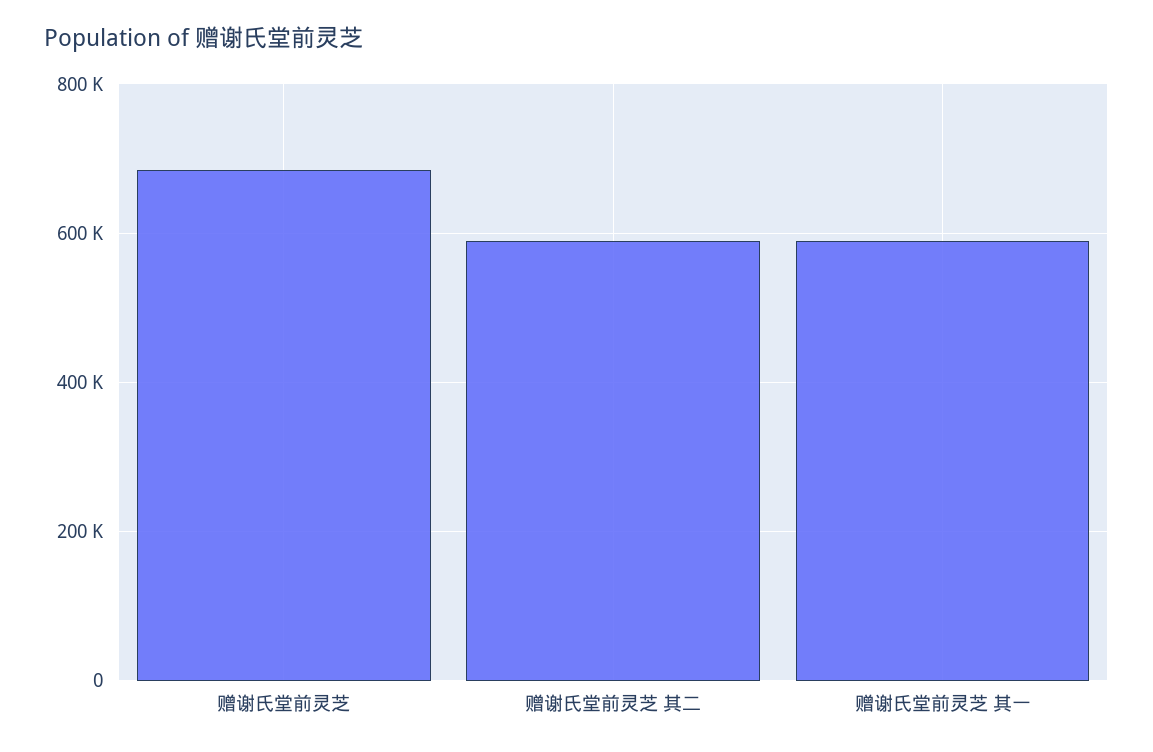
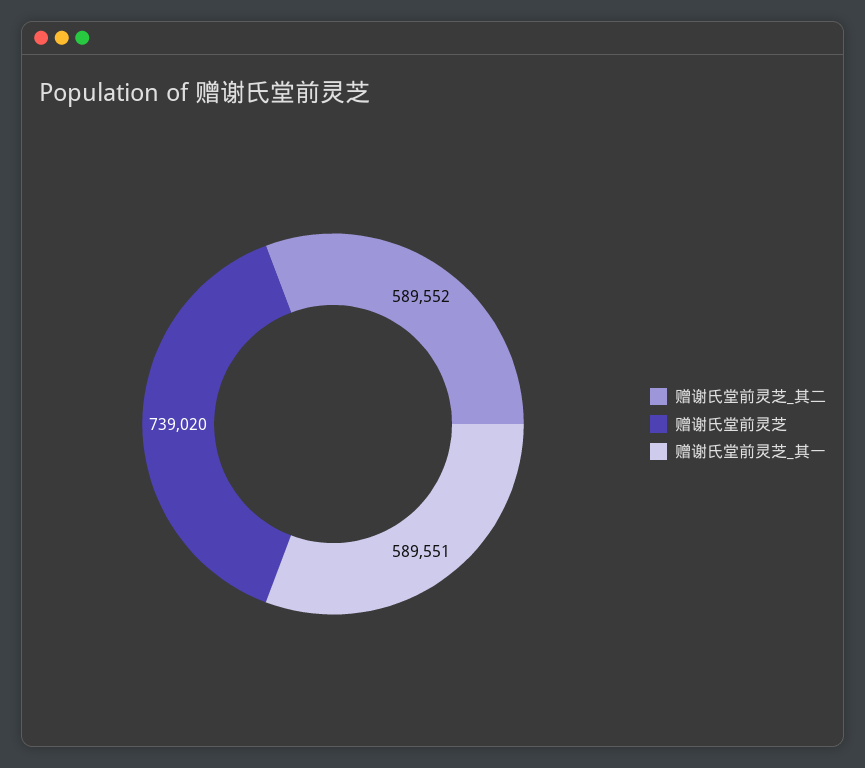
赠谢氏堂前灵芝: 680000 -> 739020

